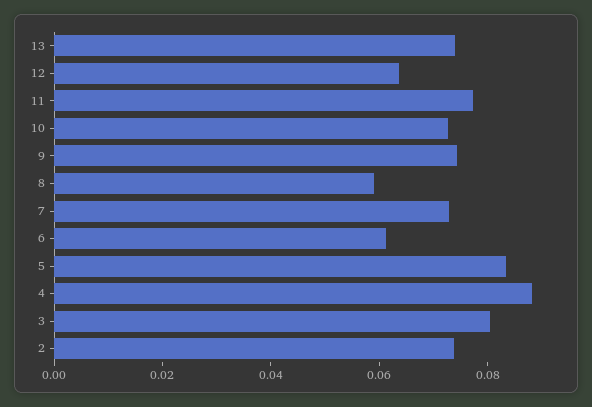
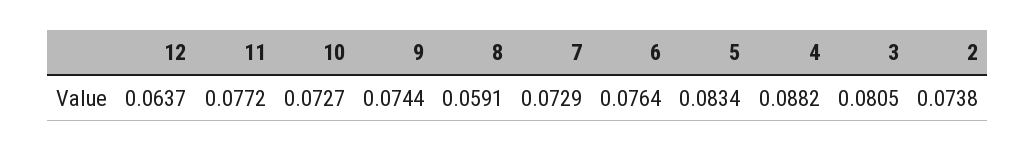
13: 0.075 -> none
6: 0.06 -> 0.0764

